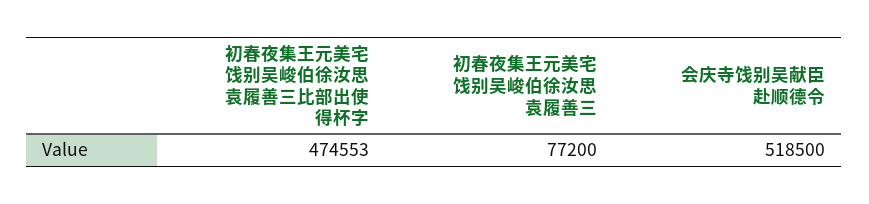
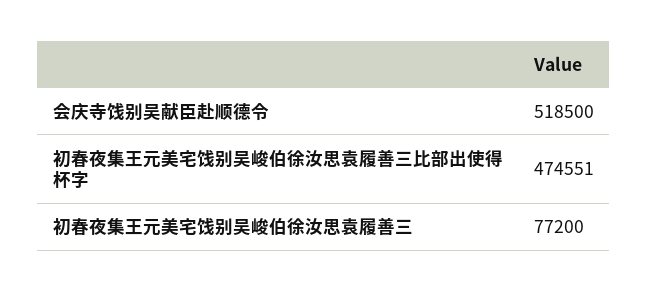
初春夜集王元美宅饯别吴峻伯徐汝思袁履善三比部出使得杯字: 474553 -> 474551

